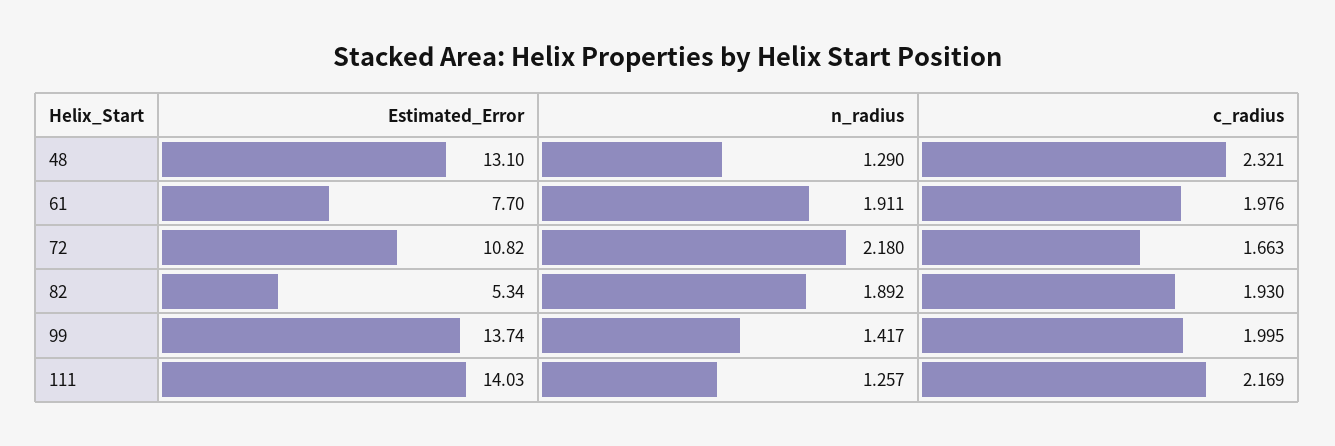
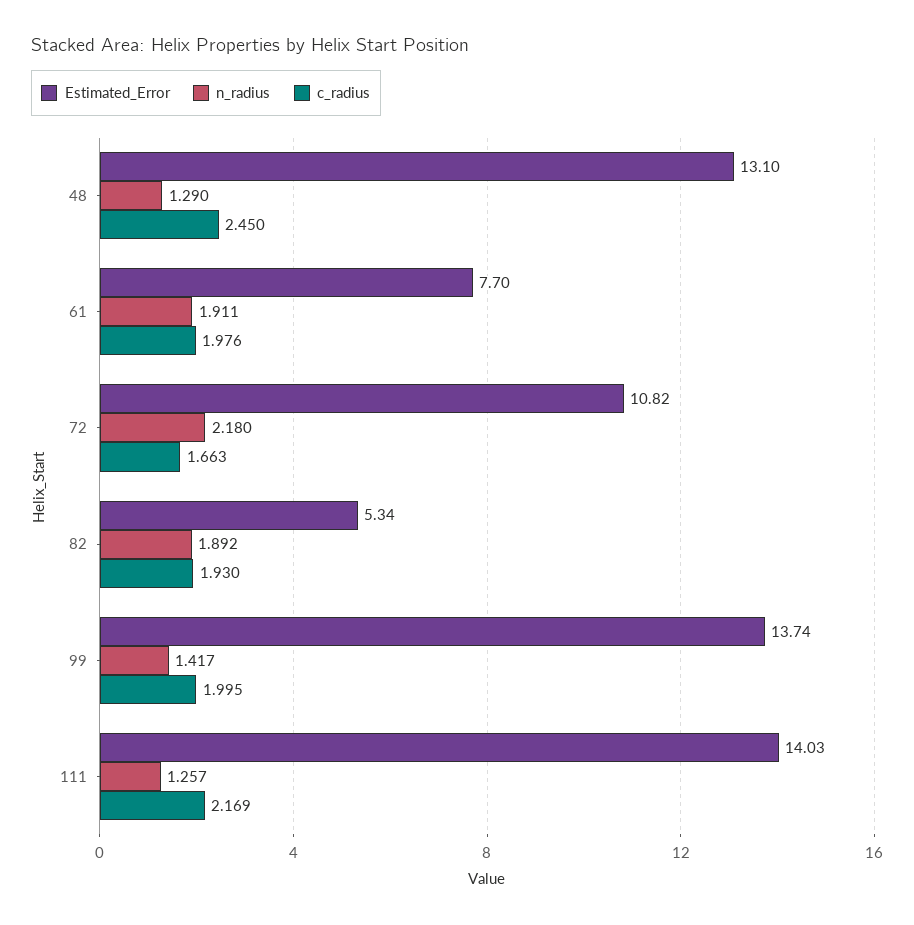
c_radius, 48: 2.321 -> 2.45

